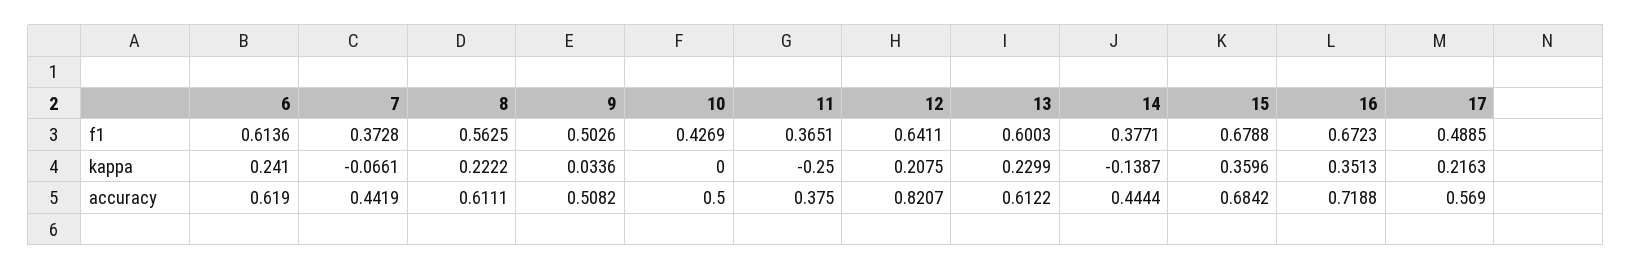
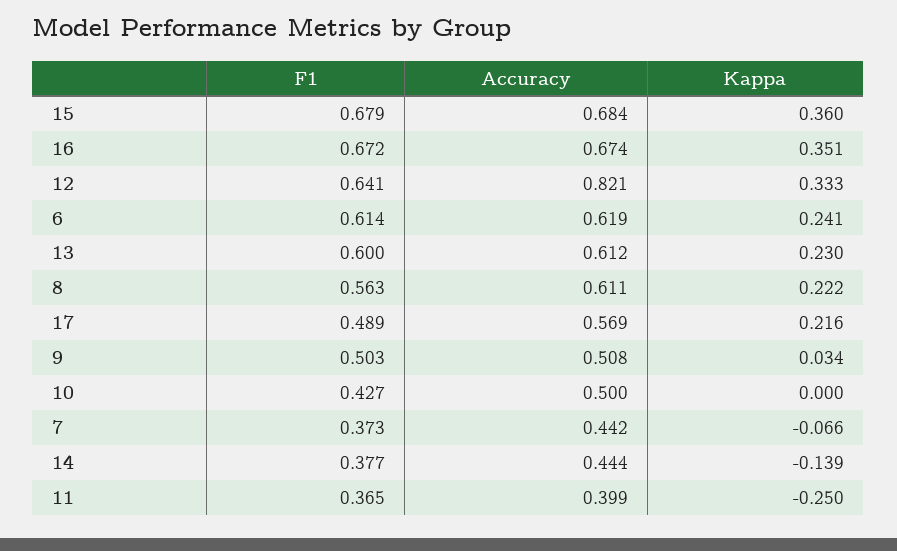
12, kappa: 0.2075 -> 0.333
11, accuracy: 0.375 -> 0.399
16, accuracy: 0.7188 -> 0.674

